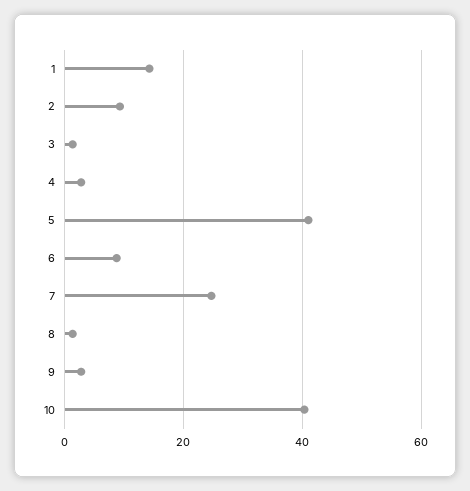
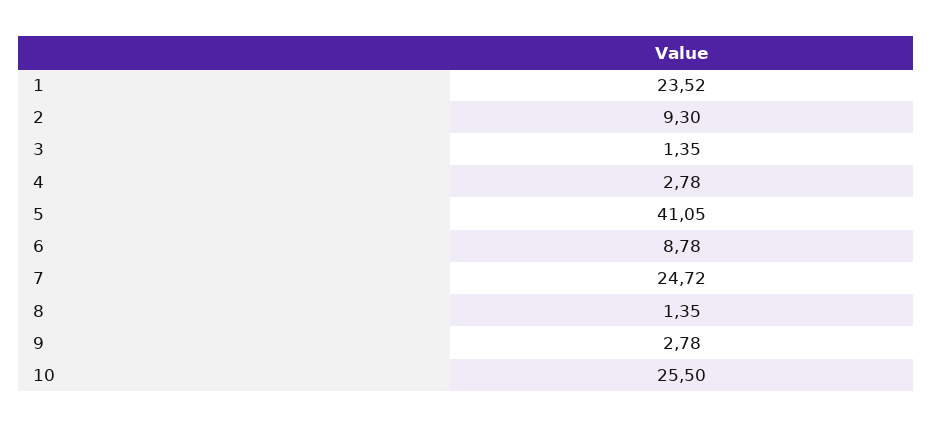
1: 14 -> 23.52
10: 40 -> 25.5

